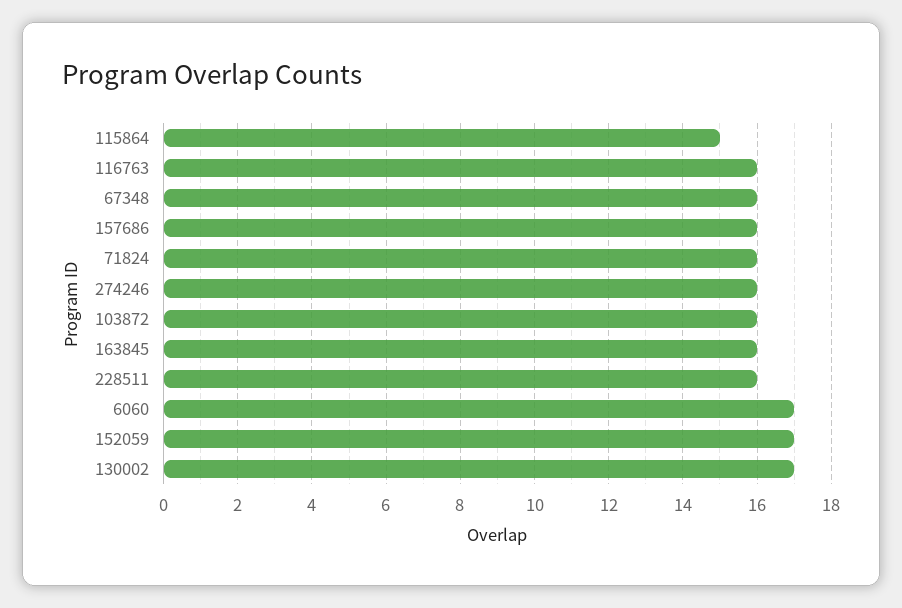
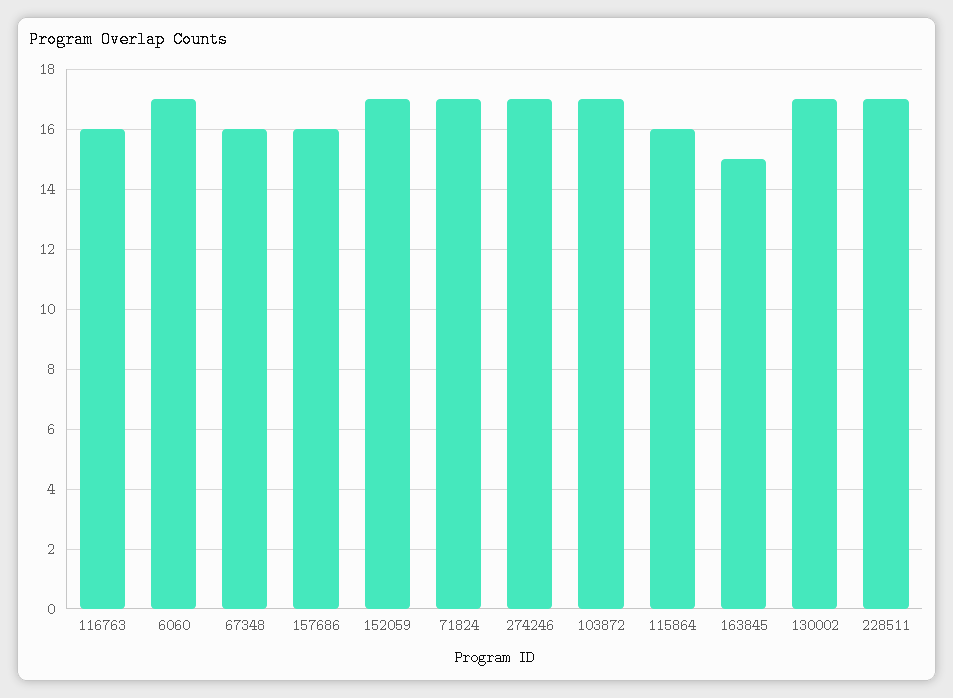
115864: 15 -> 16
71824: 16 -> 17
274246: 16 -> 17
103872: 16 -> 17
163845: 16 -> 15
228511: 16 -> 17

